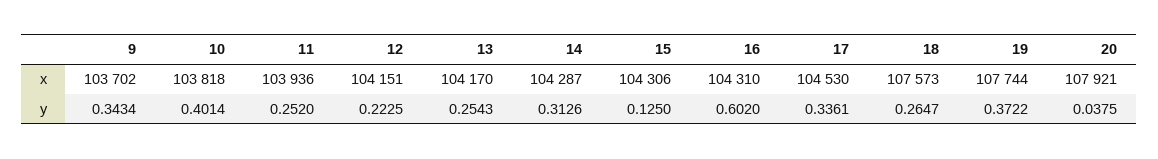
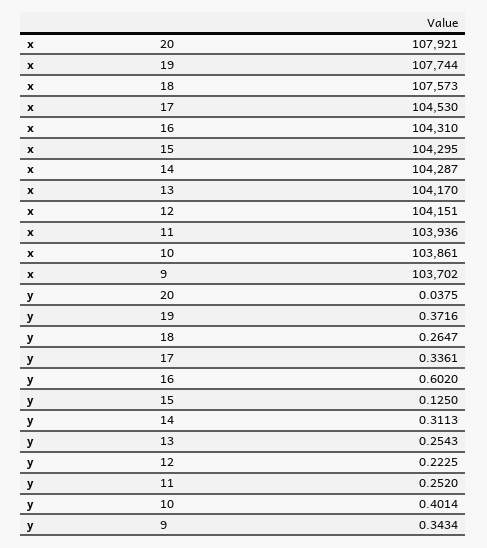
10, x: 103818 -> 103861
15, x: 104306 -> 104295
14, y: 0.3126 -> 0.3113
19, y: 0.3722 -> 0.3716

